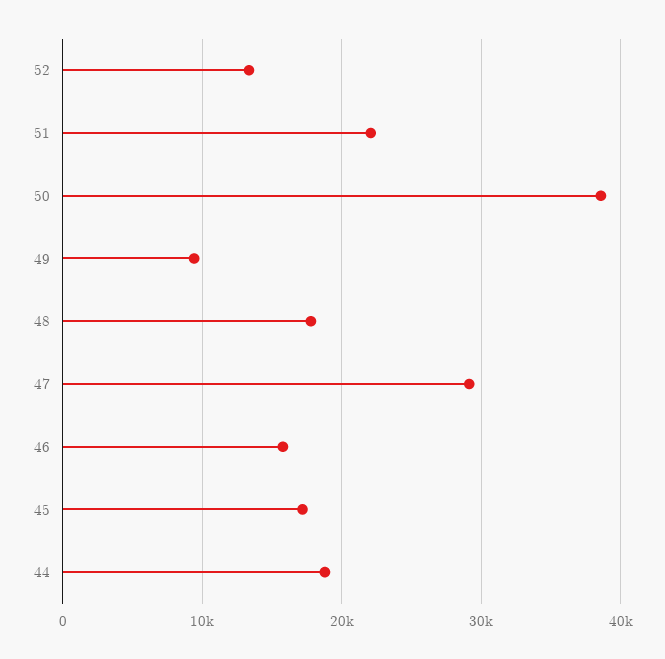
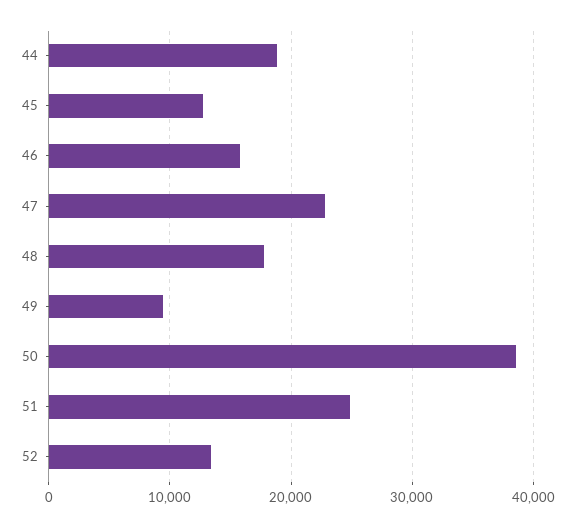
51: 22000 -> 25000
47: 29000 -> 23000
45: 17000 -> 13000

